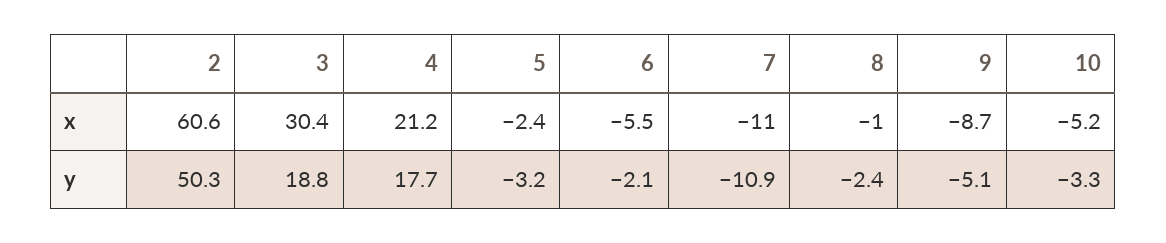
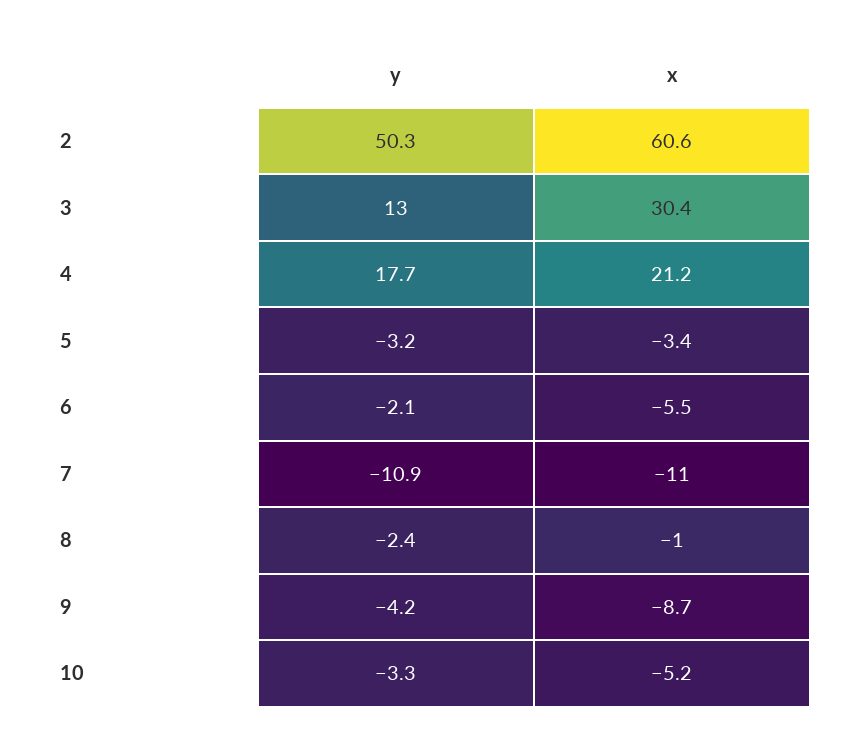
5, x: -2.4 -> -3.4
3, y: 18.8 -> 13
9, y: -5.1 -> -4.2

